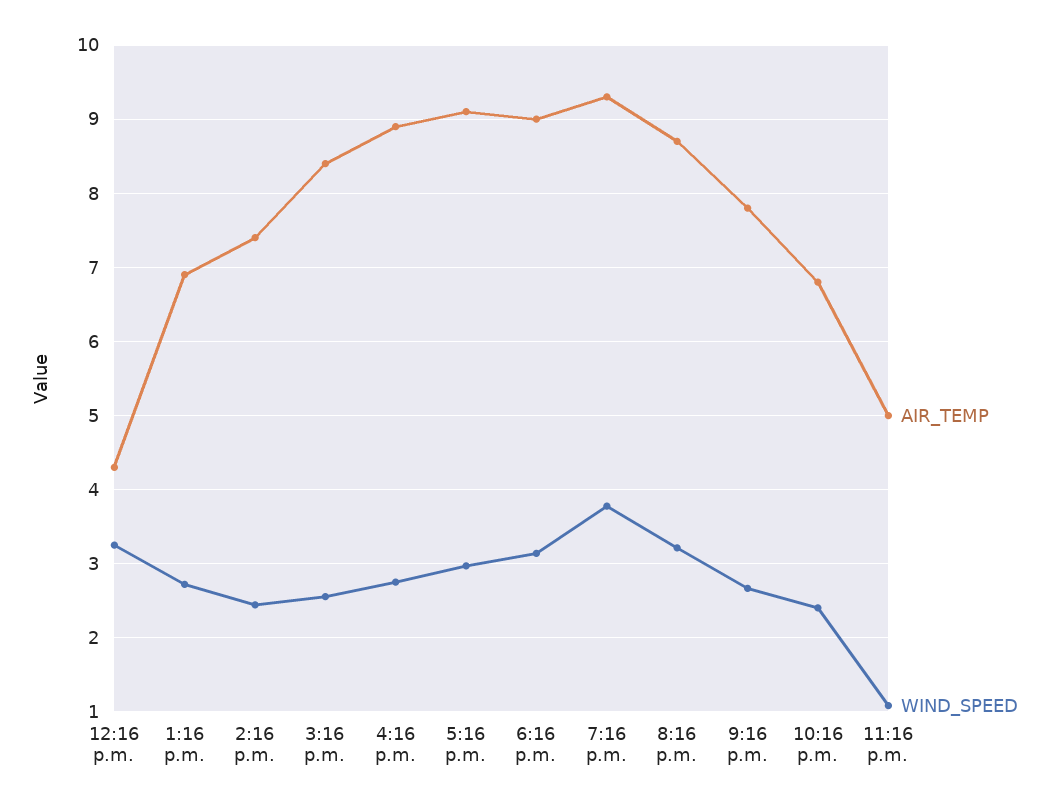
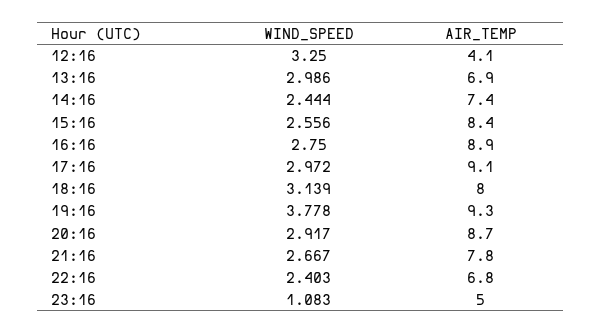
AIR_TEMP, 12:16 p.m.: 4.3 -> 4.1
WIND_SPEED, 1:16 p.m.: 2.7 -> 2.986
AIR_TEMP, 6:16 p.m.: 9 -> 8
WIND_SPEED, 8:16 p.m.: 3.2 -> 2.917

